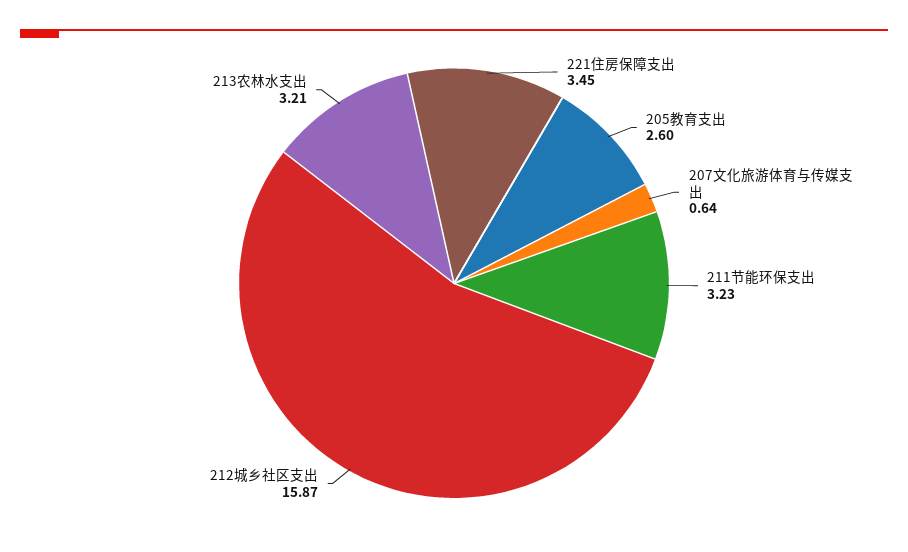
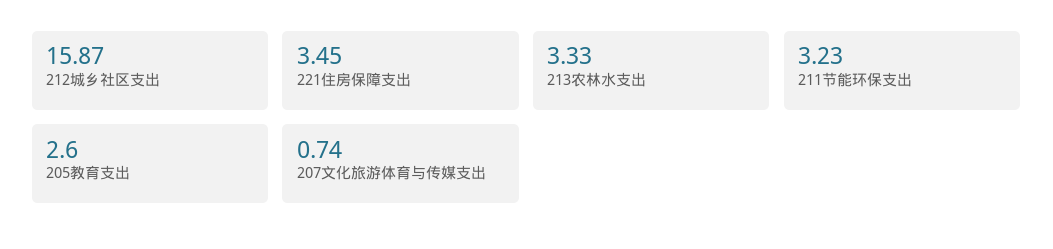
207文化旅游体育与传媒支出: 0.64 -> 0.74
213农林水支出: 3.21 -> 3.33

